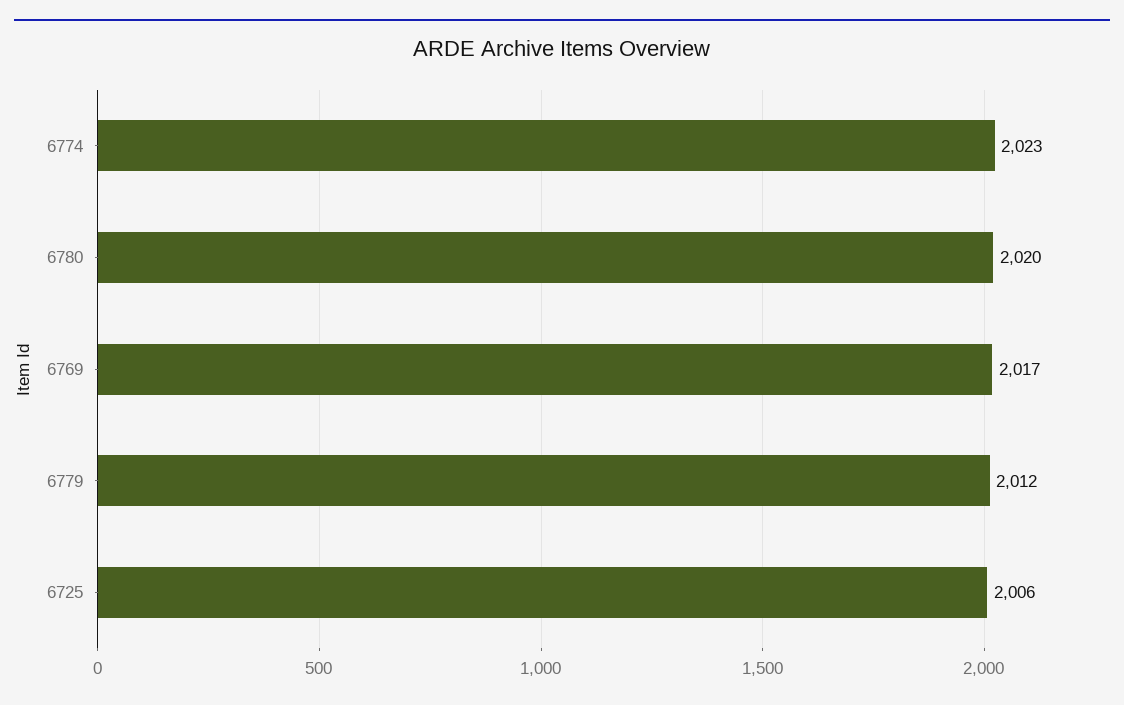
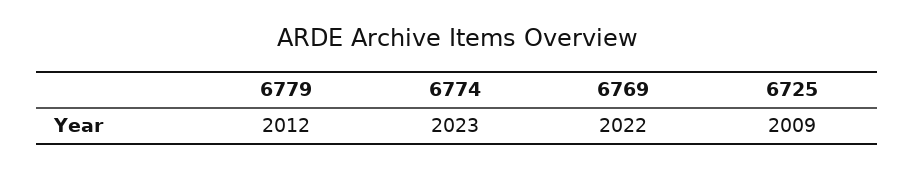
6780: 2020 -> none
6769: 2017 -> 2022
6725: 2006 -> 2009

